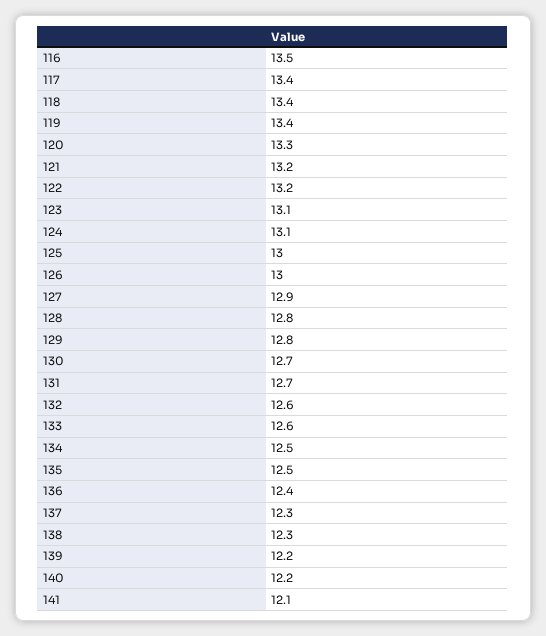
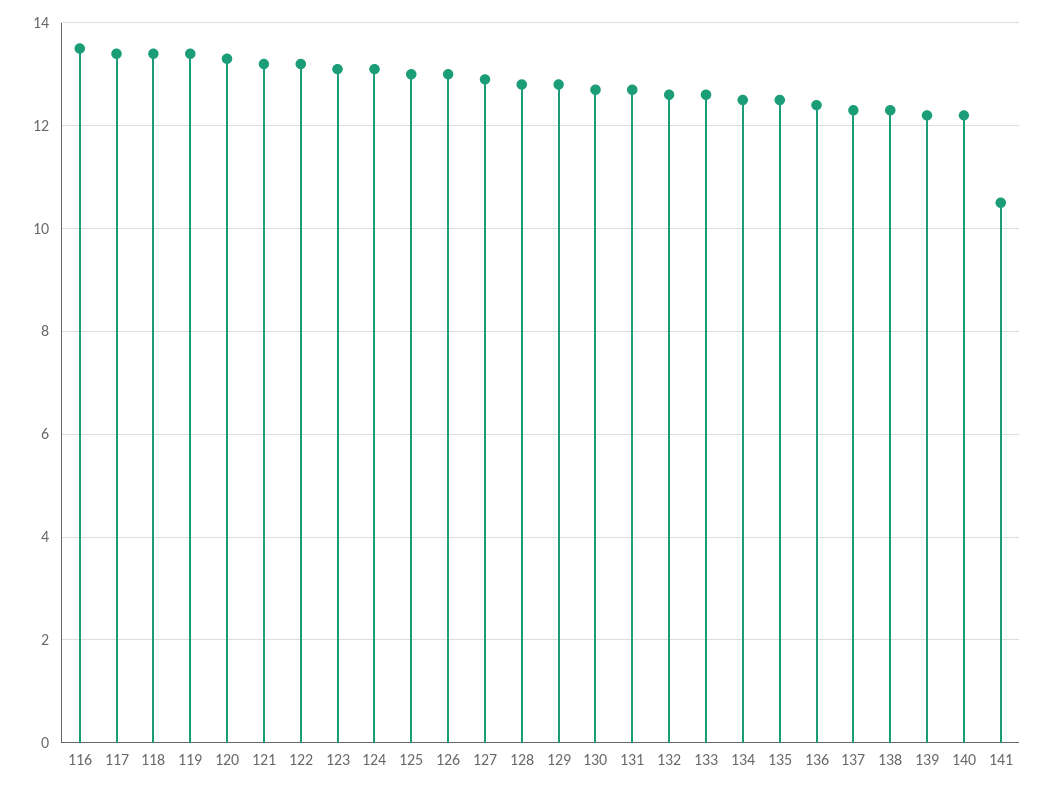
141: 12.1 -> 10.5

